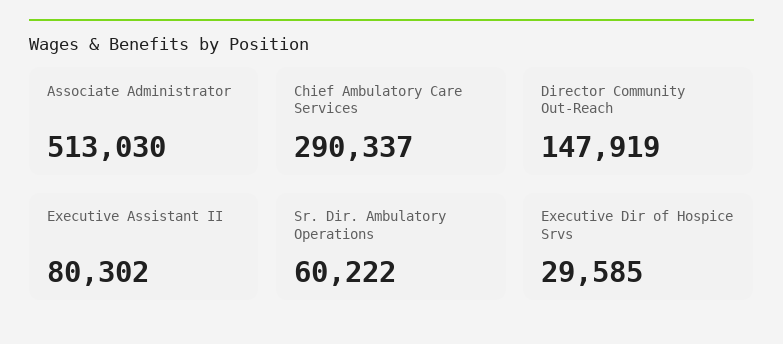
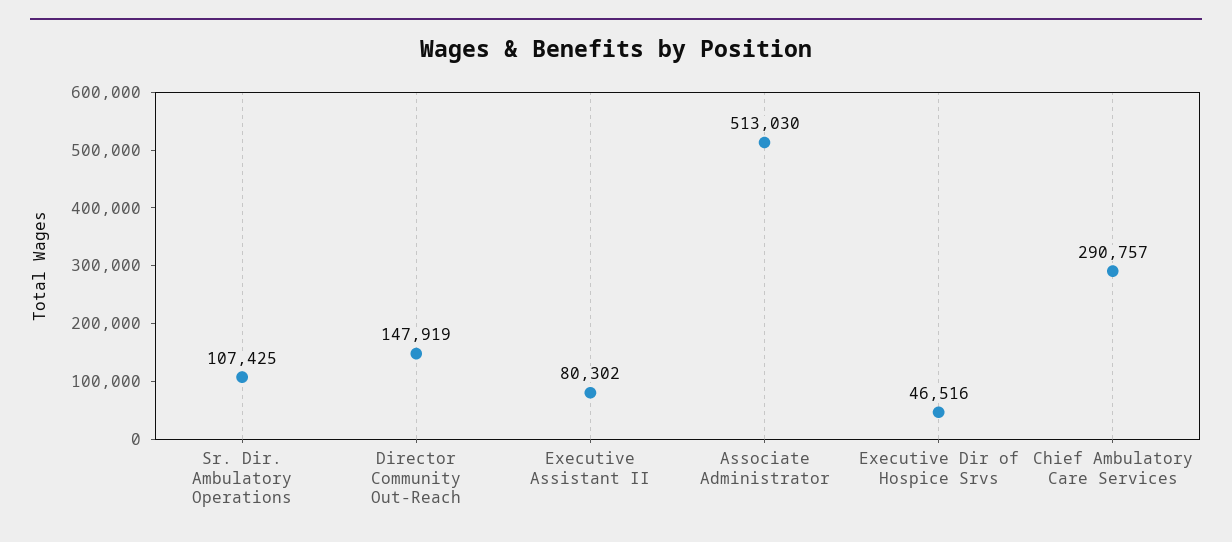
Chief Ambulatory Care Services: 290337 -> 290757
Sr. Dir. Ambulatory Operations: 60222 -> 107425
Executive Dir of Hospice Srvs: 29585 -> 46516

